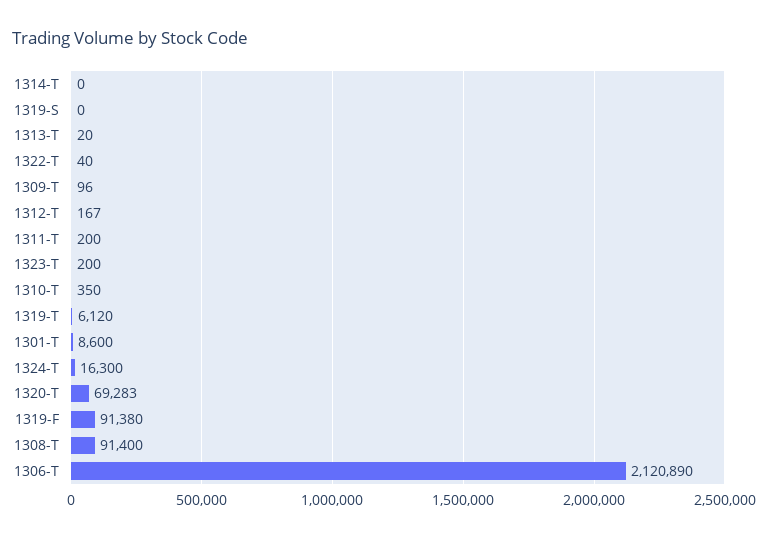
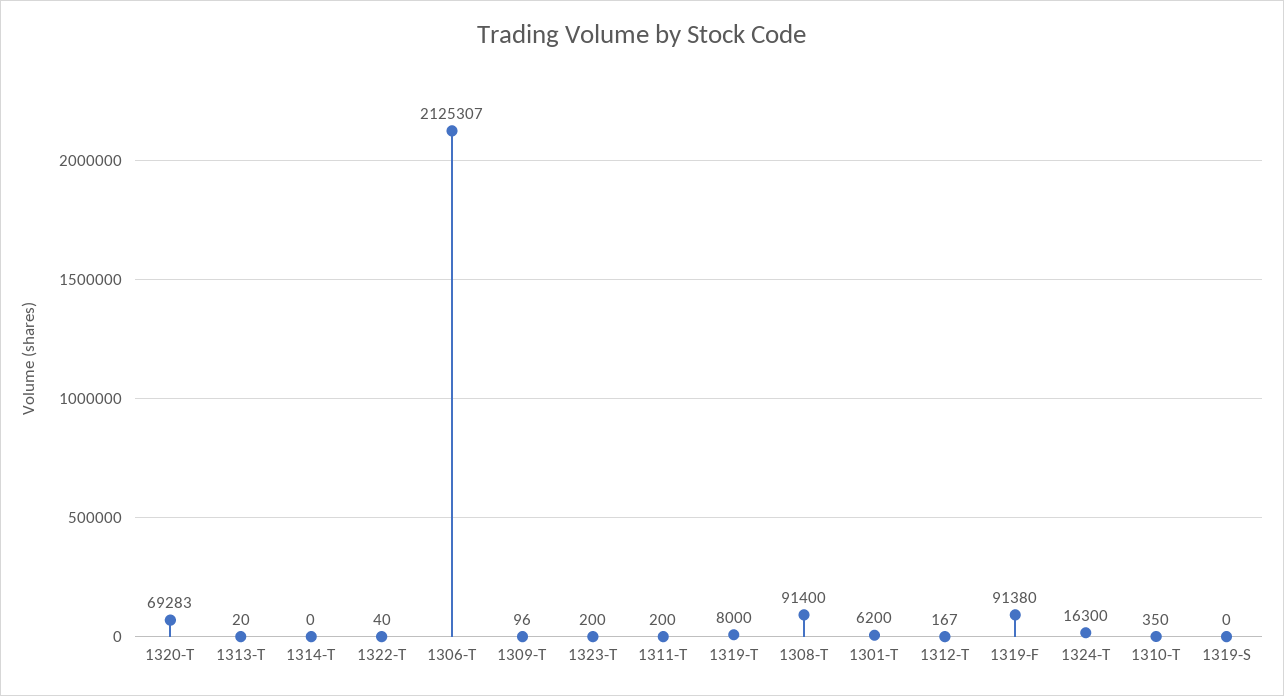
1319-T: 6120 -> 8000
1301-T: 8600 -> 6200
1306-T: 2120890 -> 2125307

